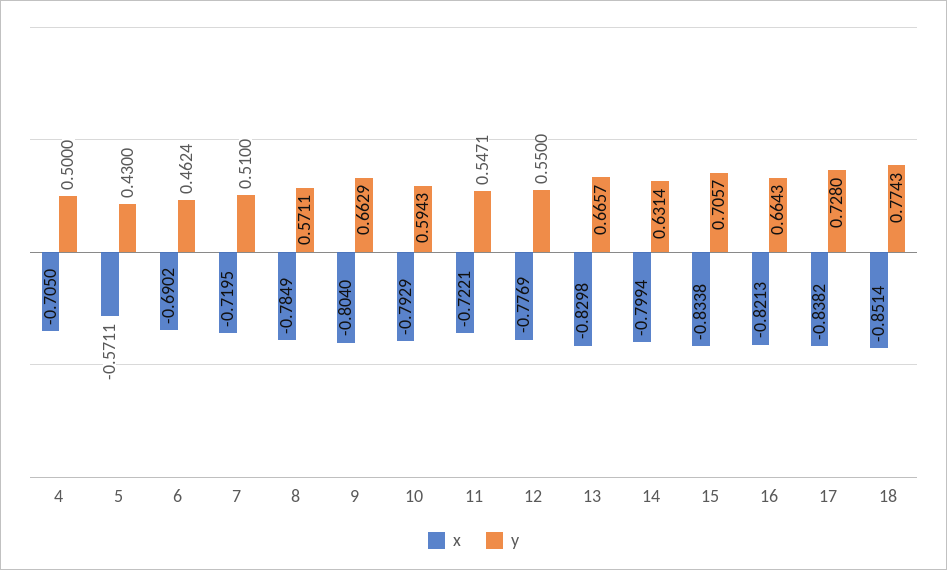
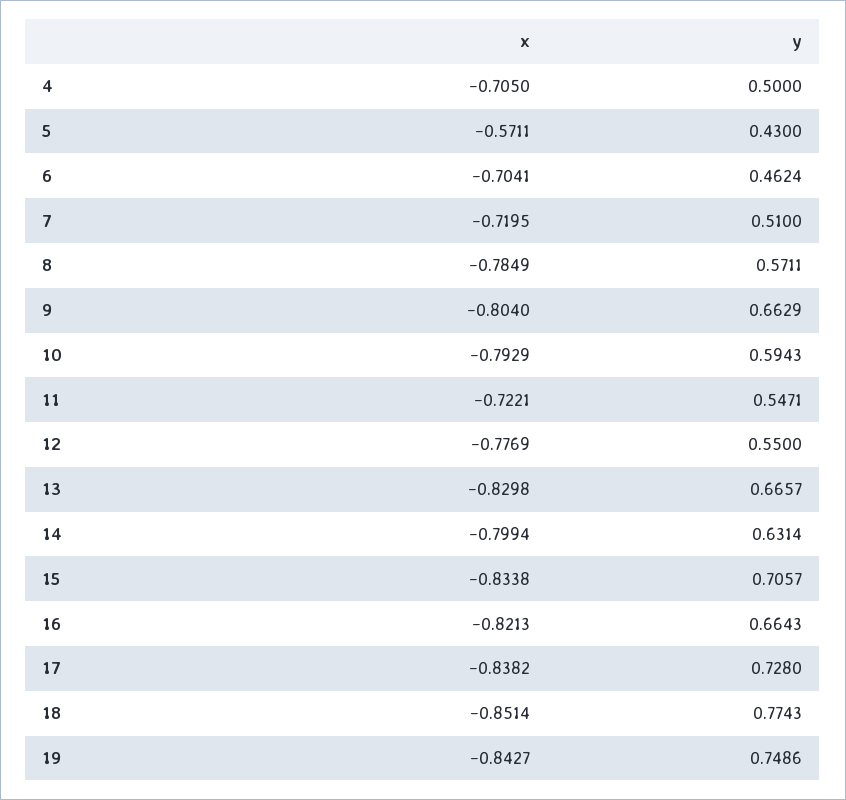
x, 6: -0.6902 -> -0.7041
x, 19: none -> -0.8427
y, 19: none -> 0.7486

